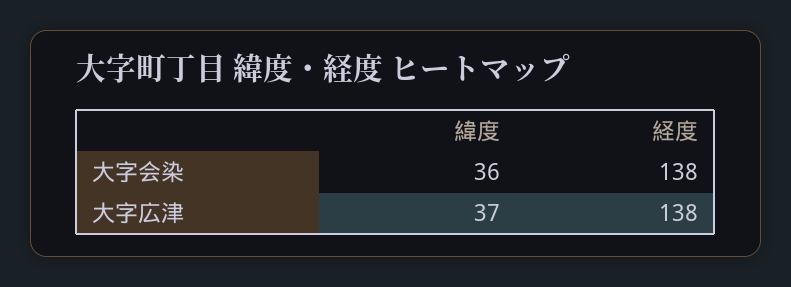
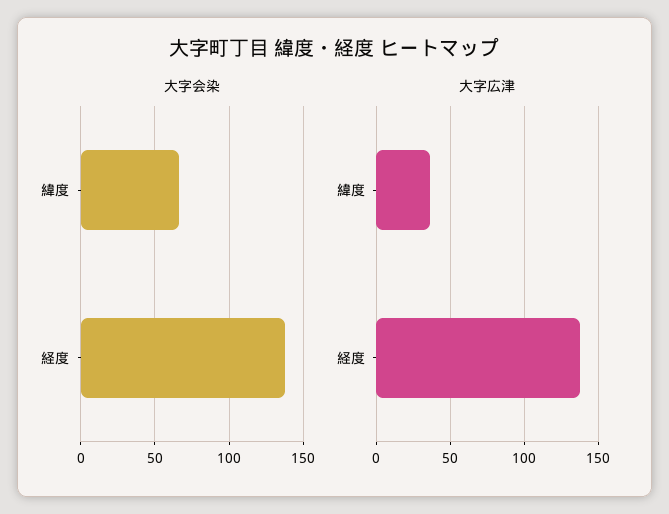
大字会染, 緯度: 36 -> 65

